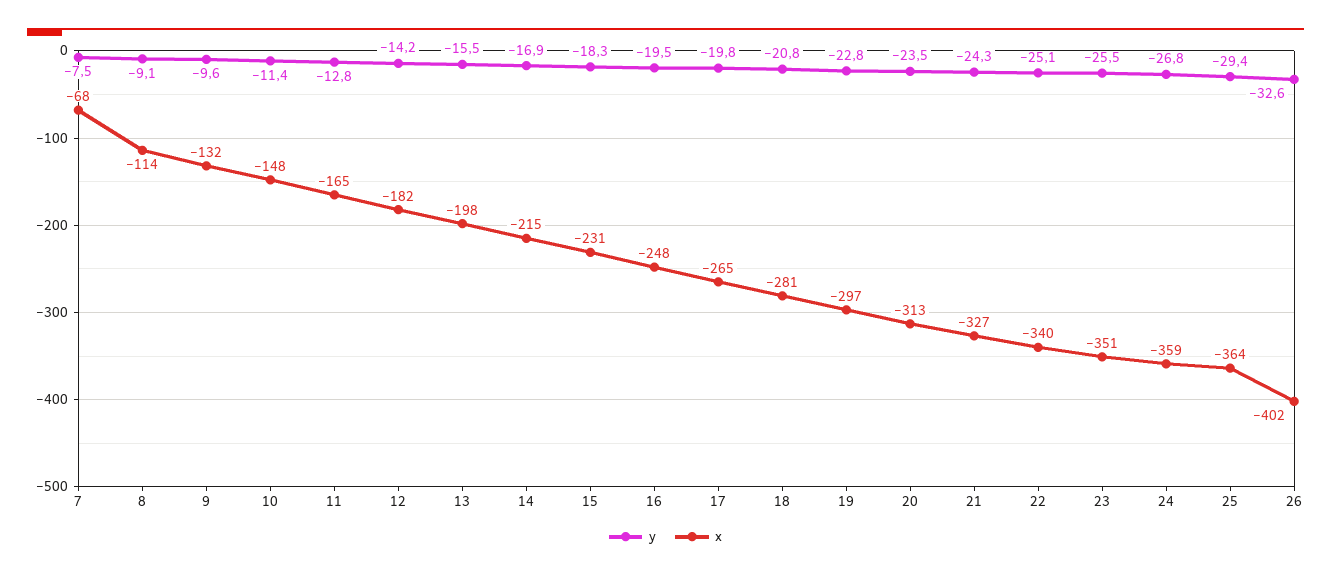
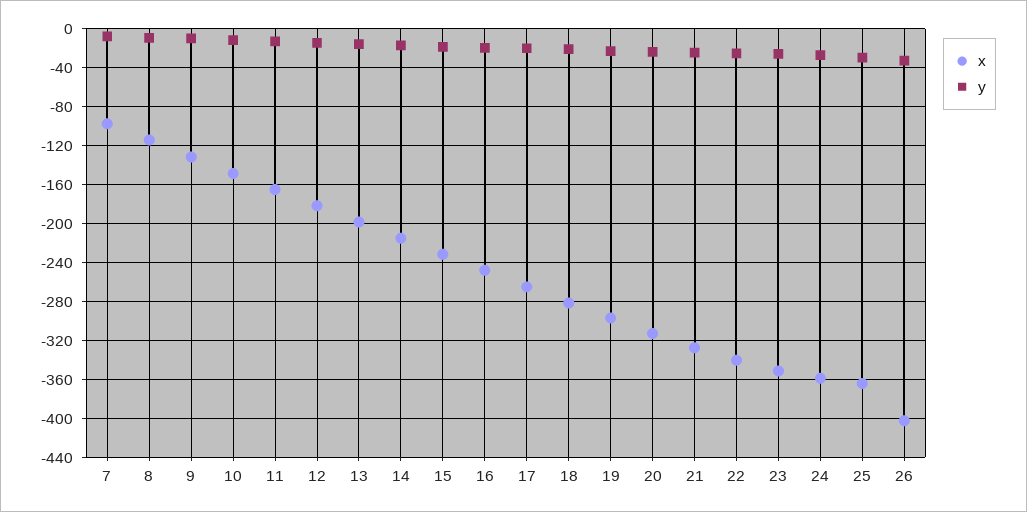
x, 7: -68 -> -100

